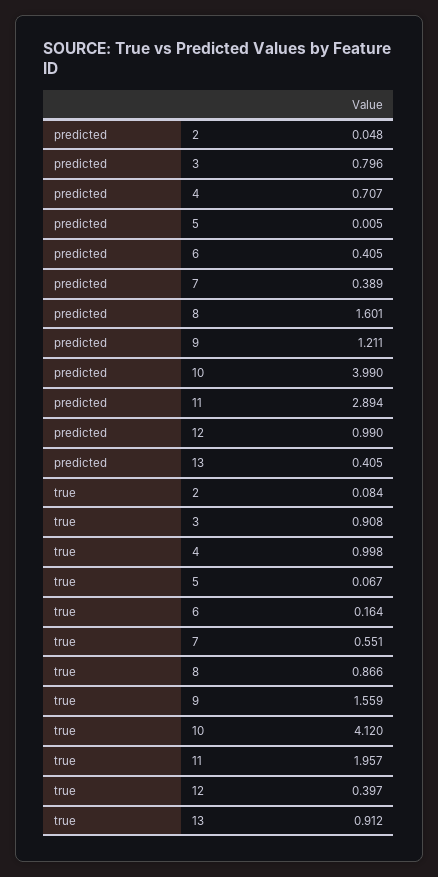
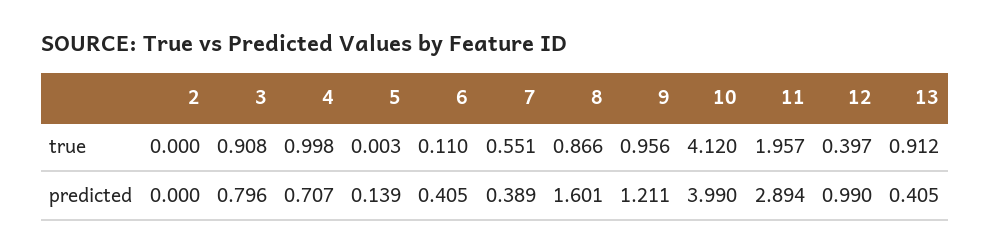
predicted, 2: 0.048 -> 0
predicted, 5: 0.005 -> 0.139
true, 2: 0.084 -> 0
true, 5: 0.067 -> 0.003
true, 6: 0.164 -> 0.11
true, 9: 1.559 -> 0.956

